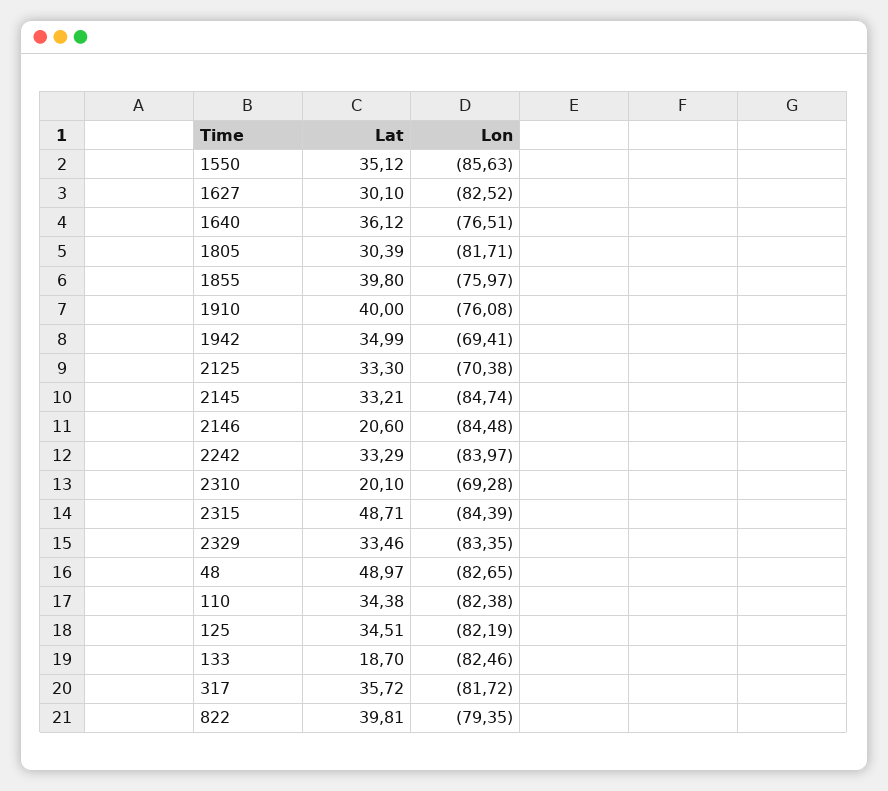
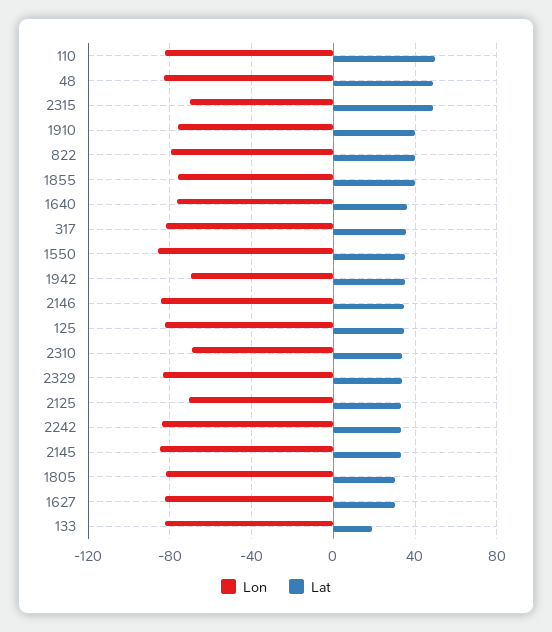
Lat, 2146: 20.6 -> 35
Lat, 2310: 20.1 -> 35
Lon, 2315: -84.39 -> -70
Lat, 110: 34.38 -> 50

